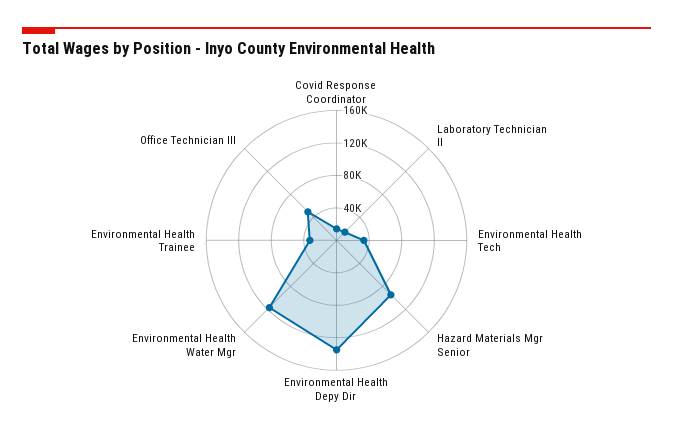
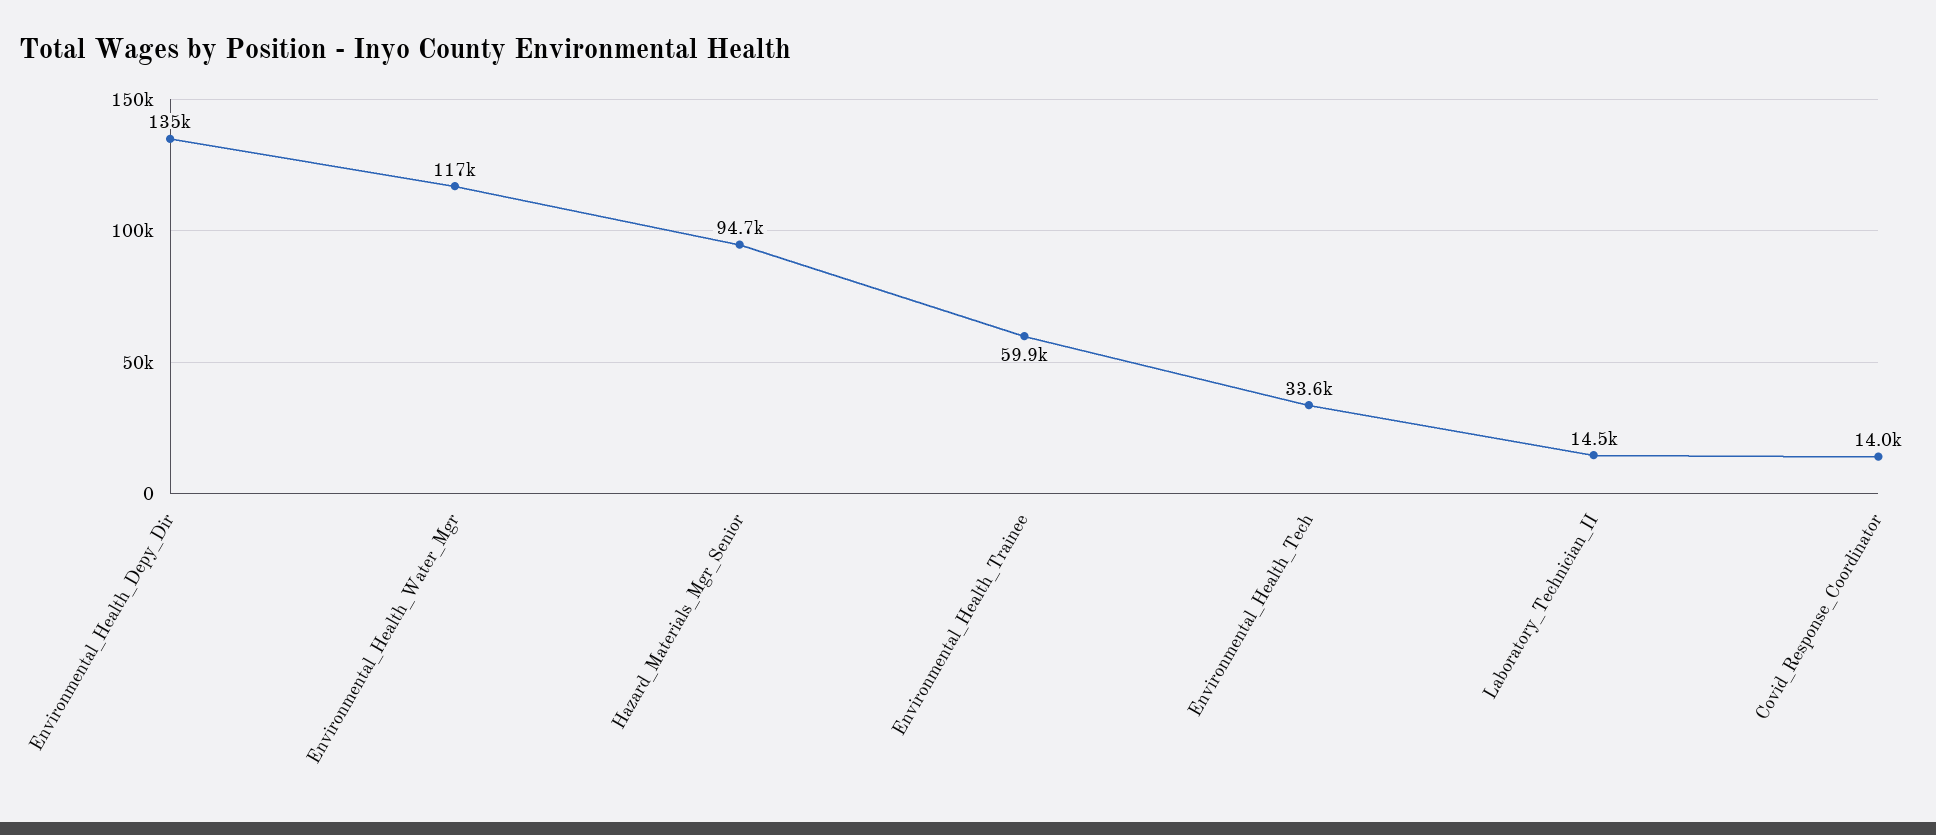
Environmental Health Trainee: 30000 -> 59900
Office Technician III: 50000 -> none

